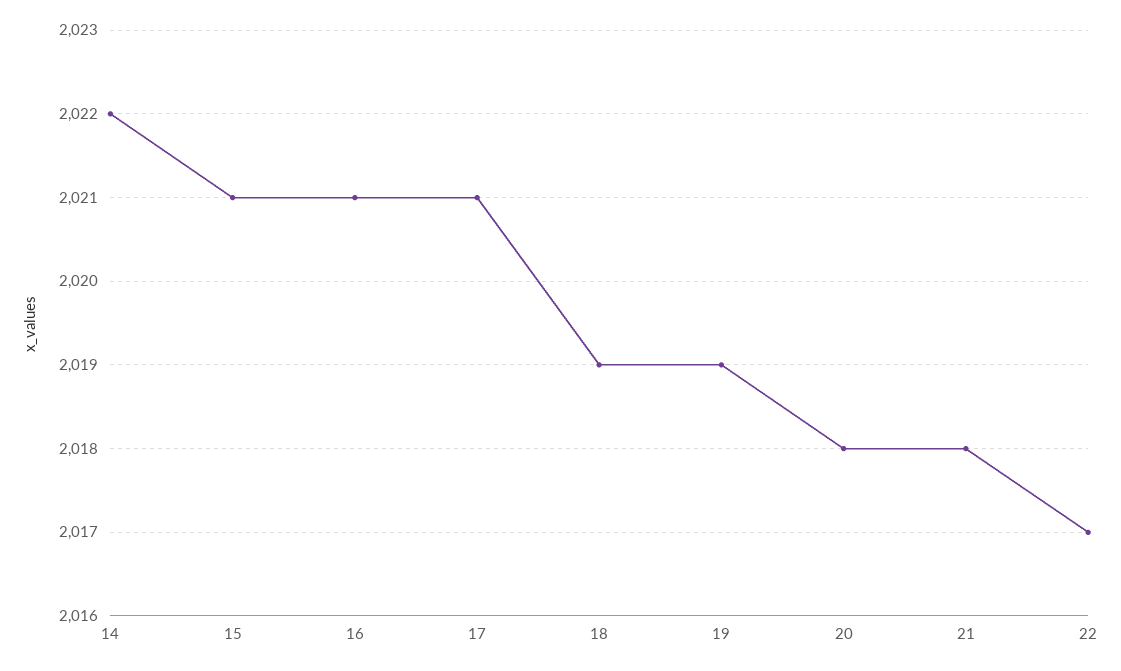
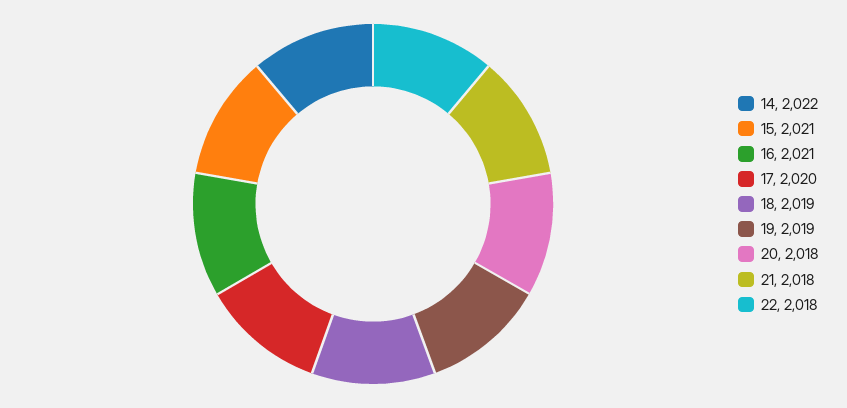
17: 2021 -> 2020
22: 2017 -> 2018

